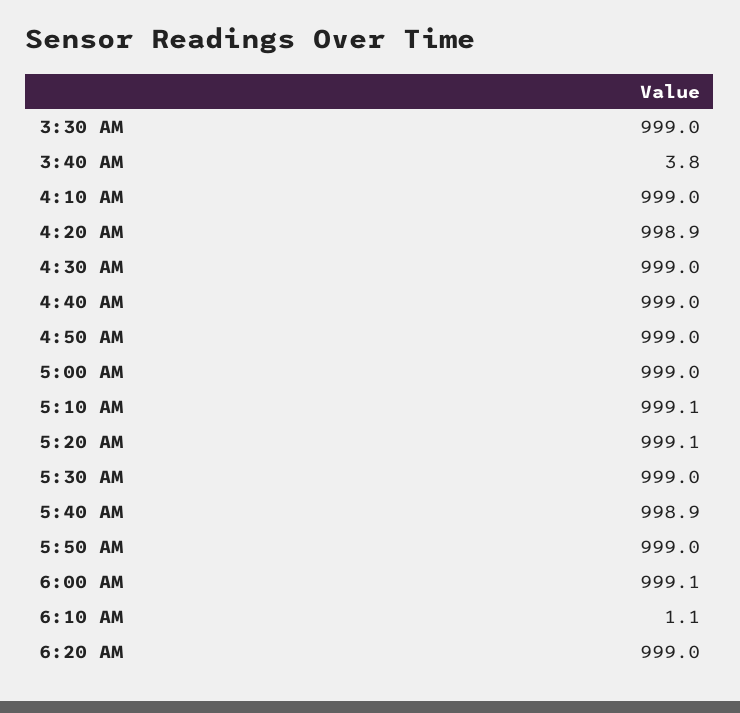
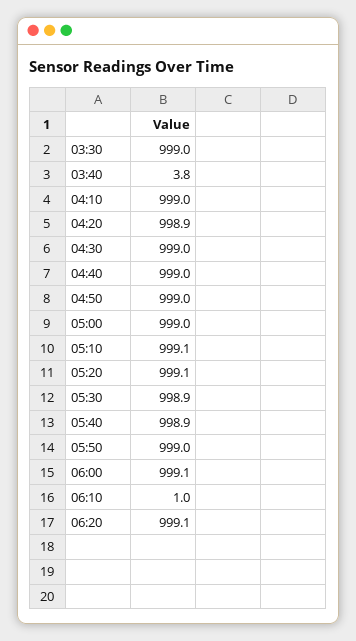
5:30 AM: 999 -> 998.9
6:10 AM: 1.1 -> 1
6:20 AM: 999 -> 999.1

